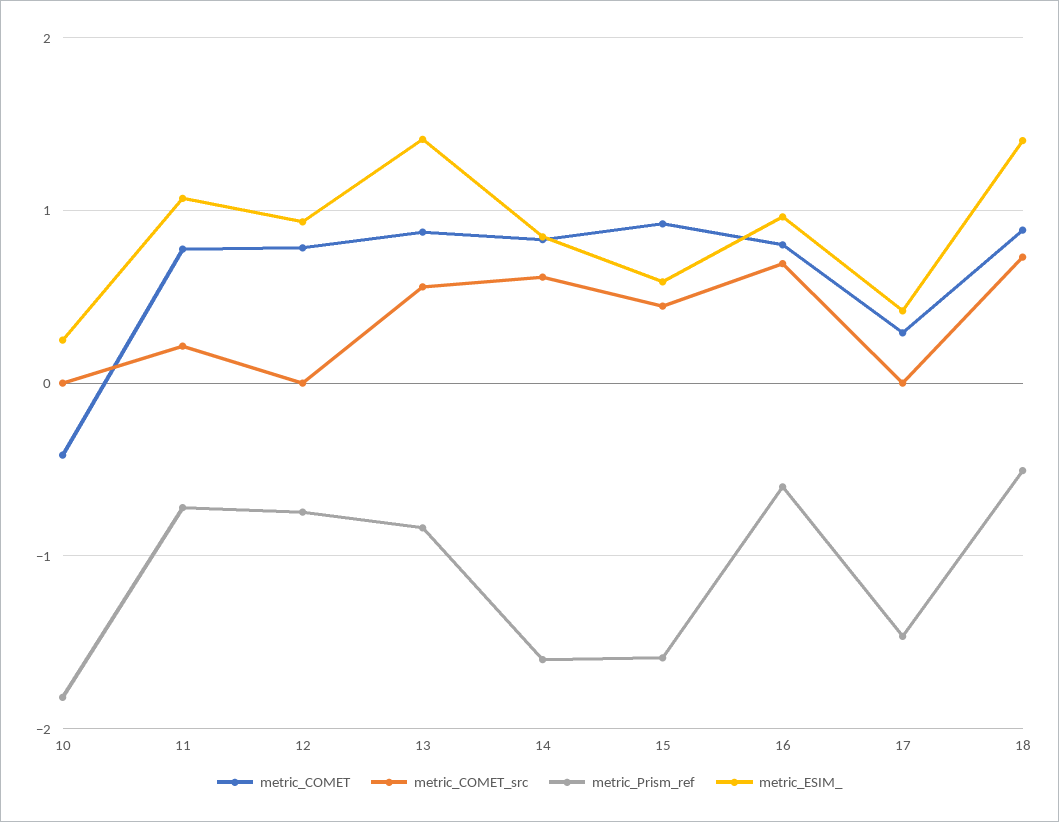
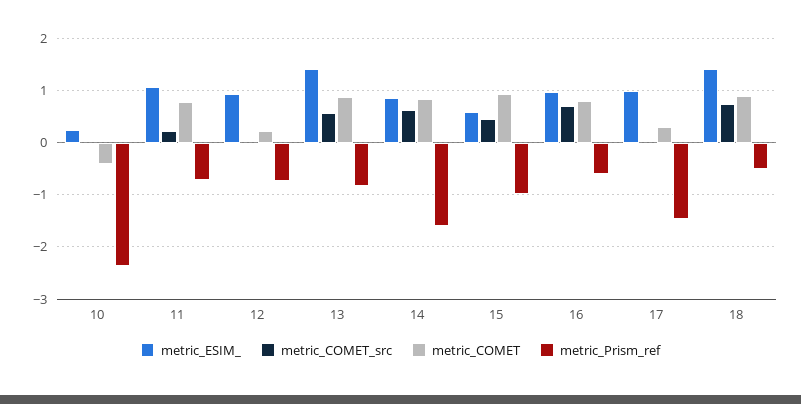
metric_Prism_ref, 10: -1.8 -> -2.4
metric_COMET, 12: 0.8 -> 0.2
metric_Prism_ref, 15: -1.6 -> -1
metric_ESIM_, 17: 0.4 -> 1

